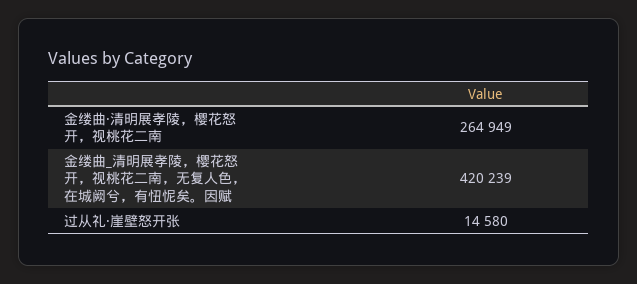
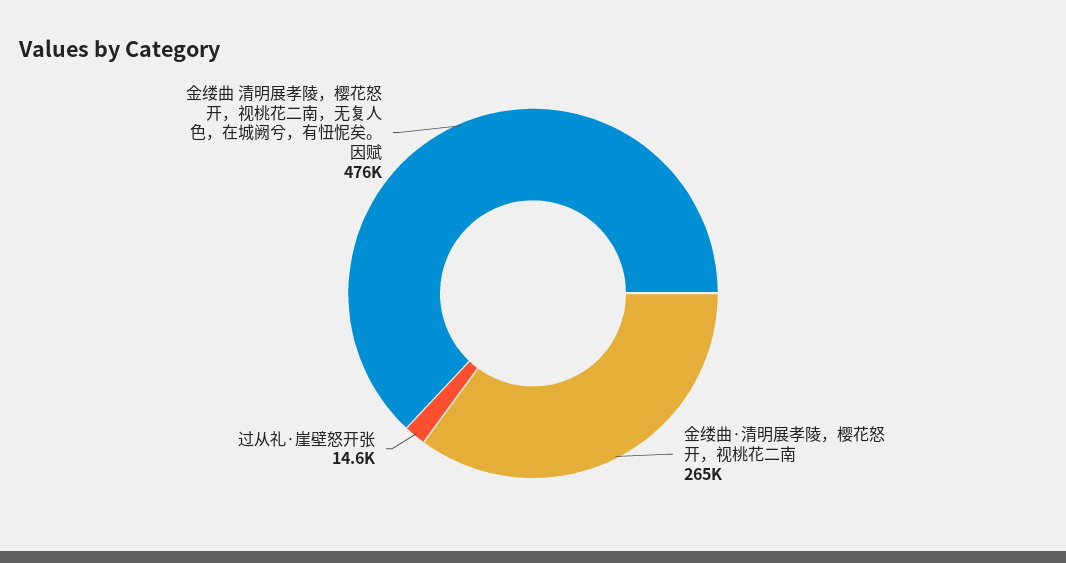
金缕曲_清明展孝陵，樱花怒开，视桃花二南，无复人色，在城阙兮，有忸怩矣。因赋: 420239 -> 476000

